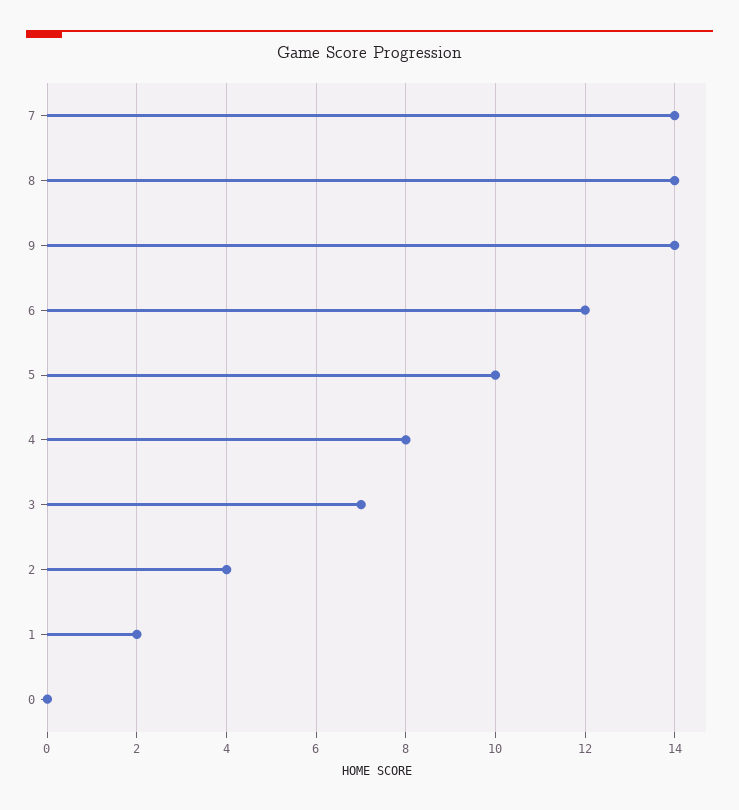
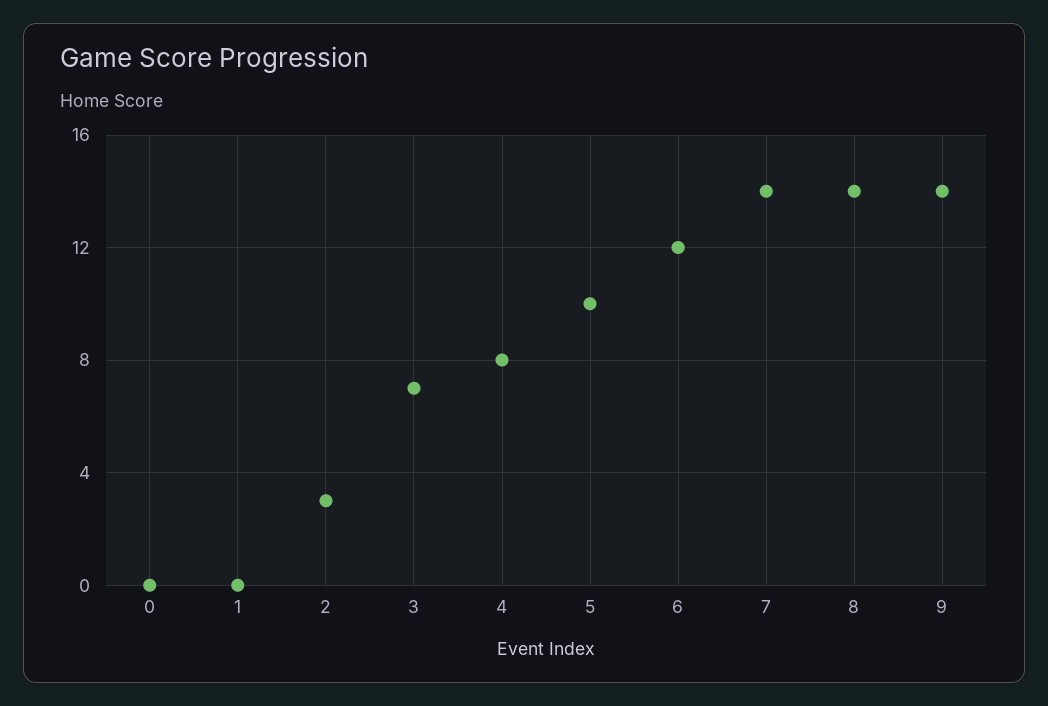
2: 4 -> 3
1: 2 -> 0

